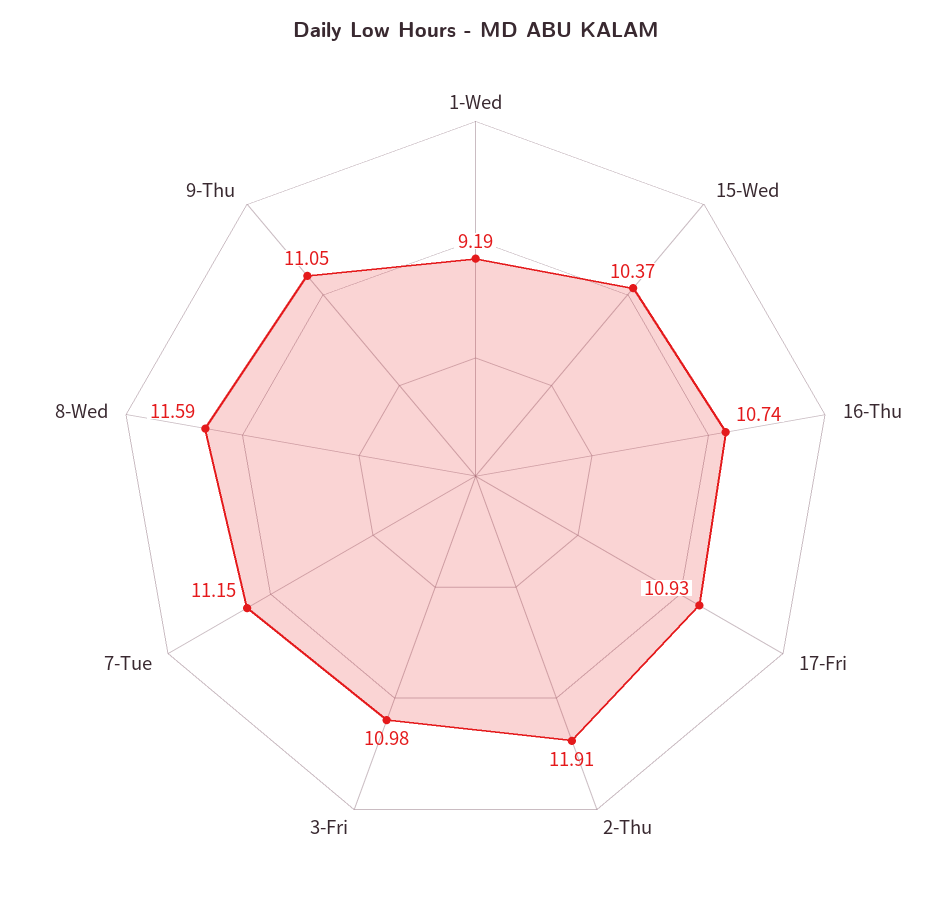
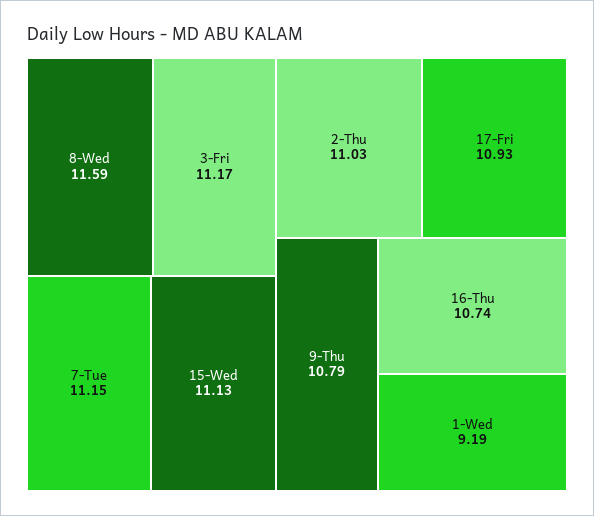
15-Wed: 10.37 -> 11.13
2-Thu: 11.91 -> 11.03
3-Fri: 10.98 -> 11.17
9-Thu: 11.05 -> 10.79

